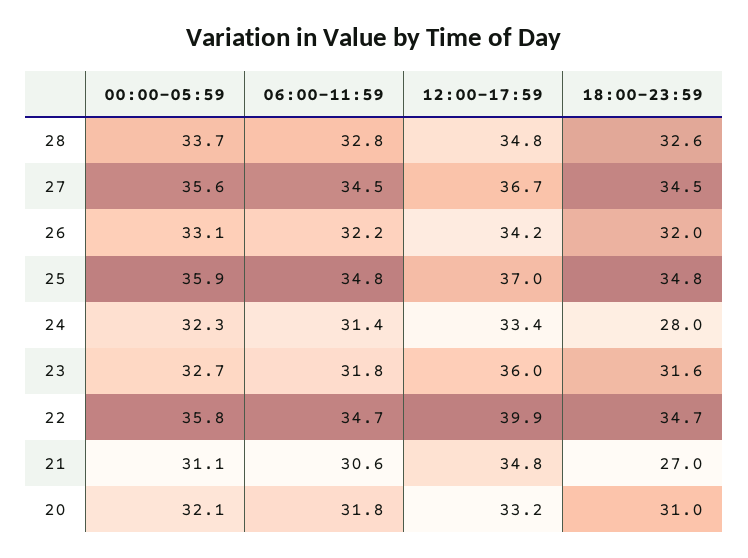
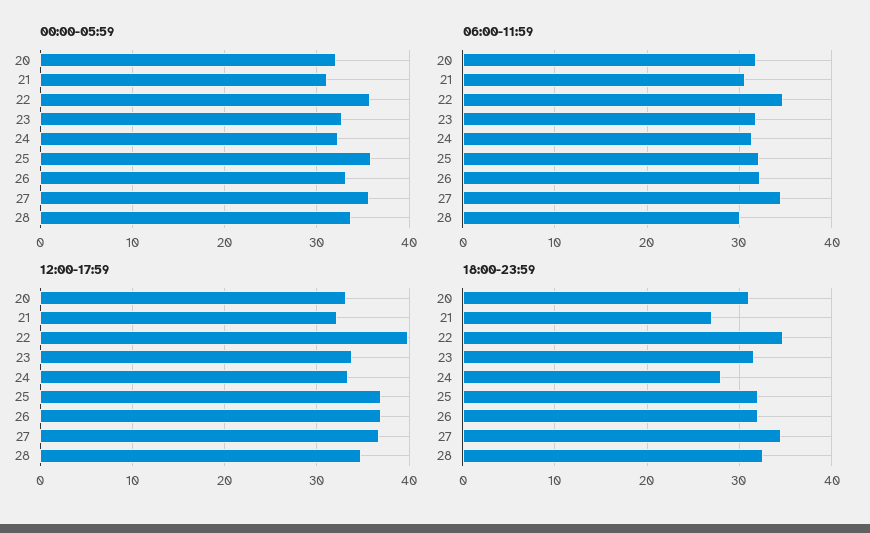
06:00-11:59, 28: 32.8 -> 30
12:00-17:59, 26: 34.2 -> 37
06:00-11:59, 25: 34.8 -> 32
18:00-23:59, 25: 34.8 -> 32
12:00-17:59, 23: 36 -> 34
12:00-17:59, 21: 34.8 -> 32

